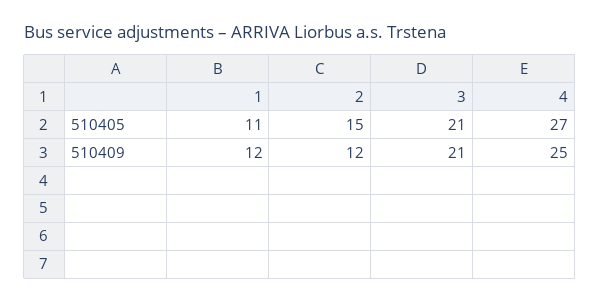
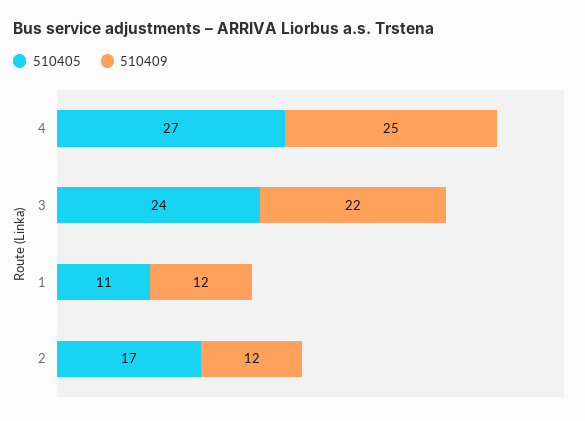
510405, 2: 15 -> 17
510405, 3: 21 -> 24
510409, 3: 21 -> 22

